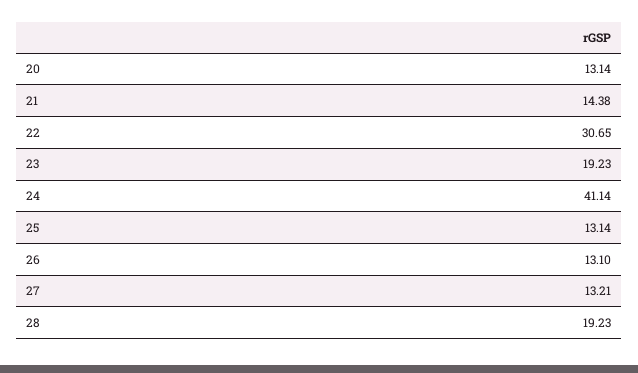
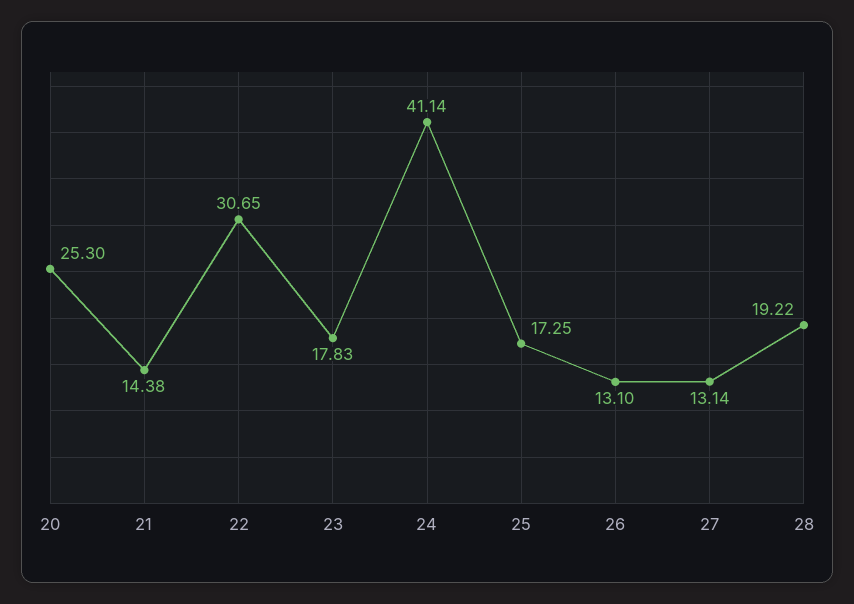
20: 13.14 -> 25.3
23: 19.23 -> 17.83
25: 13.14 -> 17.25
27: 13.21 -> 13.14
28: 19.23 -> 19.22

